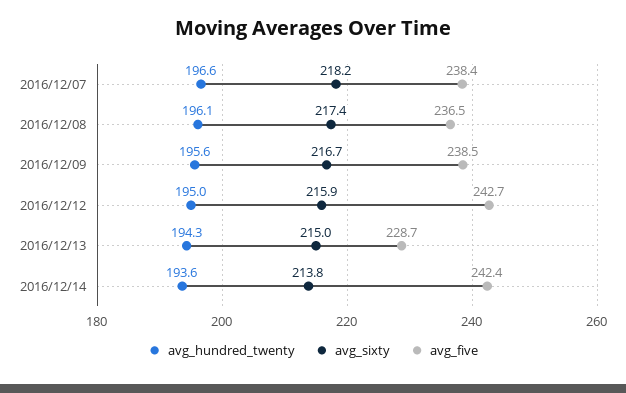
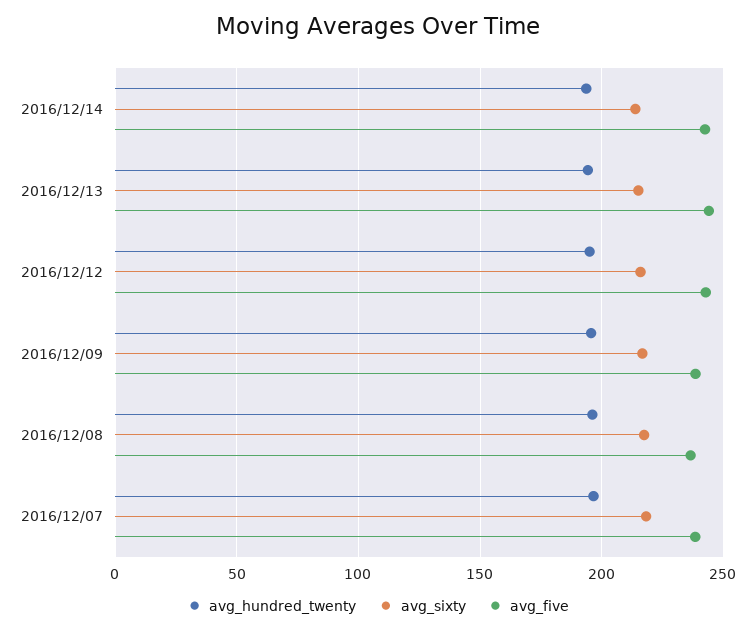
avg_five, 2016/12/13: 228.7 -> 245

